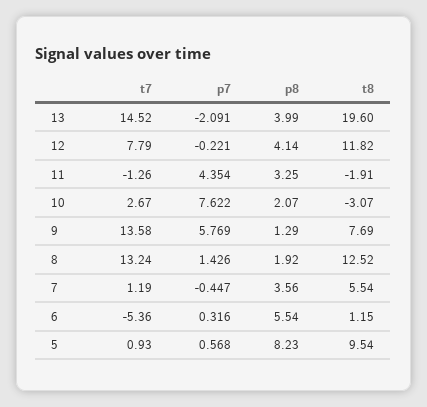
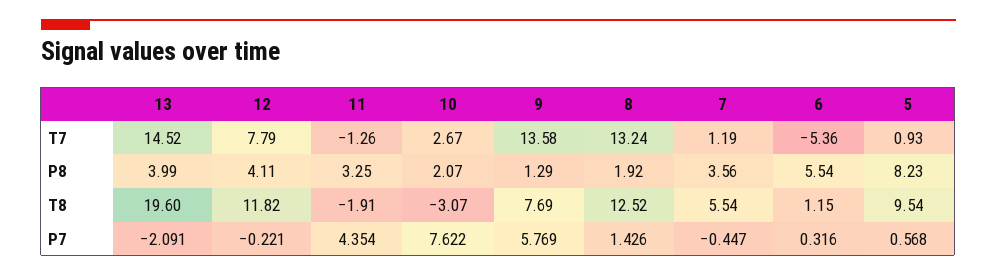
p8, 12: 4.14 -> 4.11

